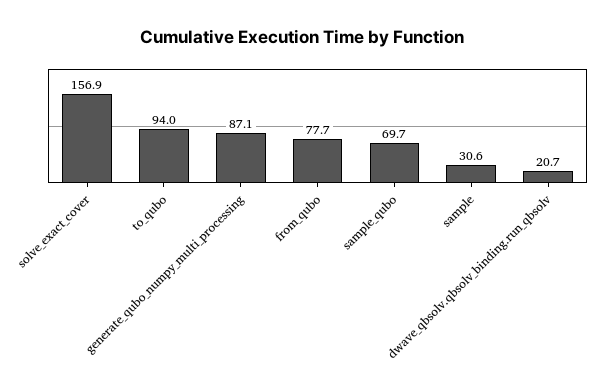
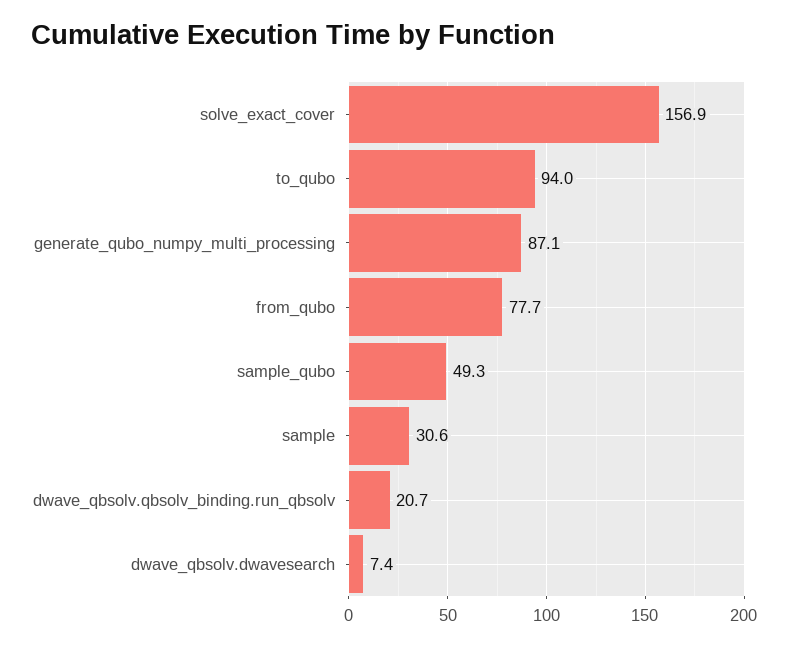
sample_qubo: 69.7 -> 49.3
dwave_qbsolv.dwavesearch: none -> 7.4

